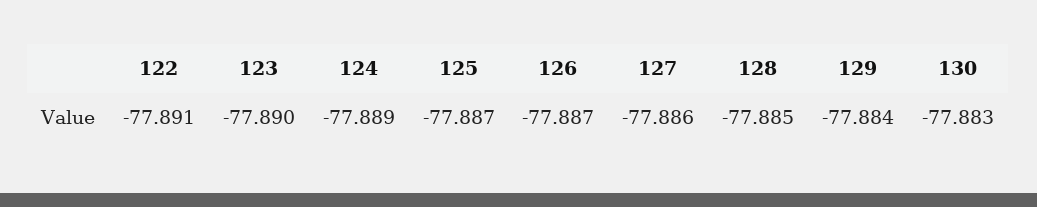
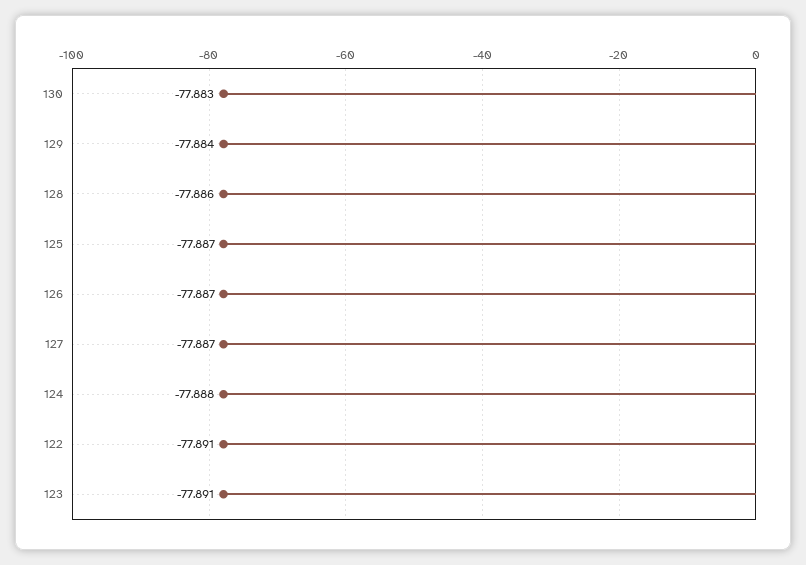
123: -77.89 -> -77.891
124: -77.889 -> -77.888
127: -77.886 -> -77.887
128: -77.885 -> -77.886

